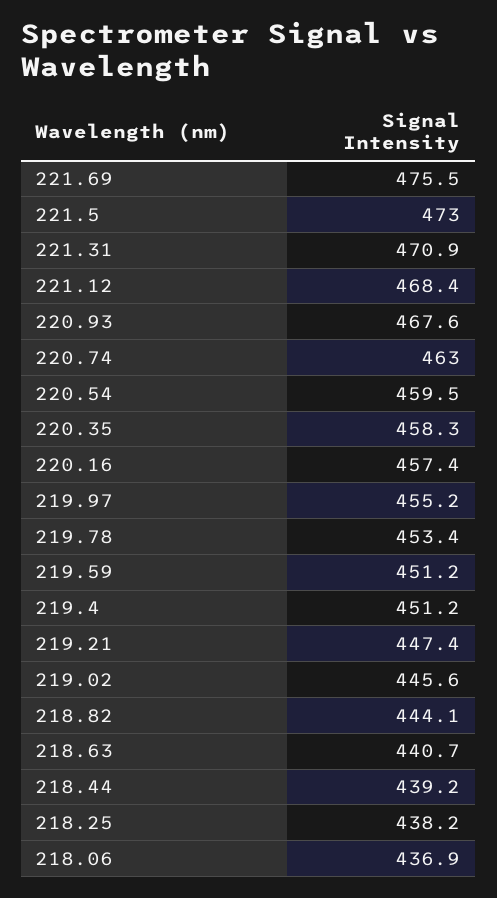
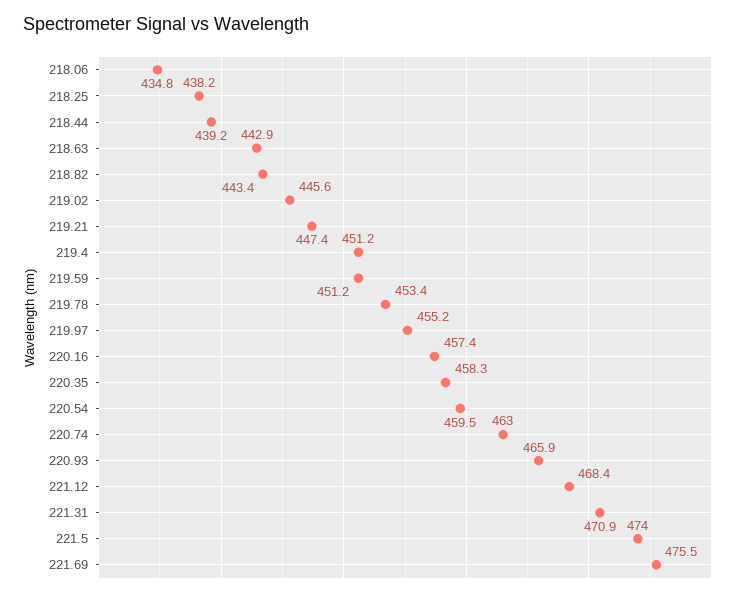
221.5: 473 -> 474
220.93: 467.6 -> 465.9
218.82: 444.1 -> 443.4
218.63: 440.7 -> 442.9
218.06: 436.9 -> 434.8

